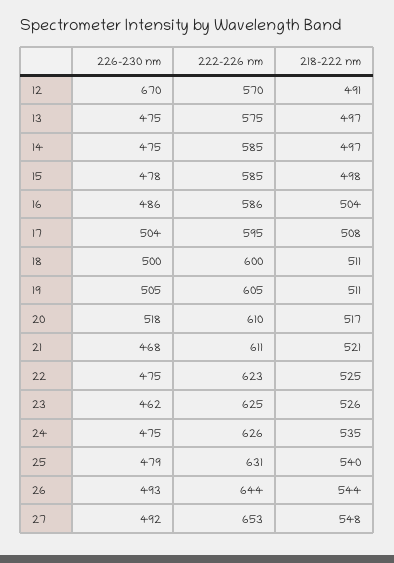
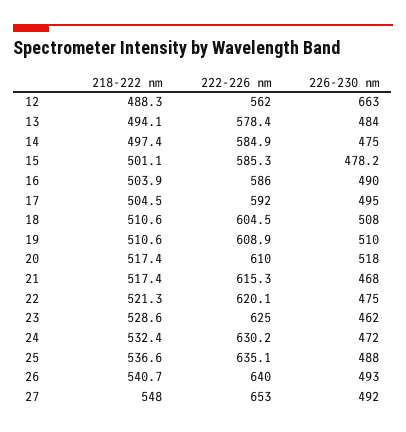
226-230 nm, 12: 670 -> 663
222-226 nm, 12: 570 -> 562
218-222 nm, 12: 491 -> 488.3
226-230 nm, 13: 475 -> 484
222-226 nm, 13: 575 -> 578.4
218-222 nm, 13: 497 -> 494.1
218-222 nm, 15: 498 -> 501.1
226-230 nm, 16: 486 -> 490
226-230 nm, 17: 504 -> 495
222-226 nm, 17: 595 -> 592
218-222 nm, 17: 508 -> 504.5
226-230 nm, 18: 500 -> 508
222-226 nm, 18: 600 -> 604.5
226-230 nm, 19: 505 -> 510
222-226 nm, 19: 605 -> 608.9
222-226 nm, 21: 611 -> 615.3
218-222 nm, 21: 521 -> 517.4
222-226 nm, 22: 623 -> 620.1
218-222 nm, 22: 525 -> 521.3
218-222 nm, 23: 526 -> 528.6
226-230 nm, 24: 475 -> 472
222-226 nm, 24: 626 -> 630.2
218-222 nm, 24: 535 -> 532.4
226-230 nm, 25: 479 -> 488
222-226 nm, 25: 631 -> 635.1
218-222 nm, 25: 540 -> 536.6
222-226 nm, 26: 644 -> 640
218-222 nm, 26: 544 -> 540.7

